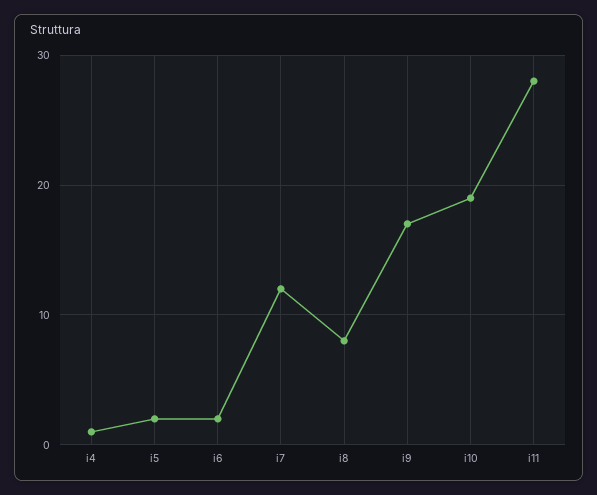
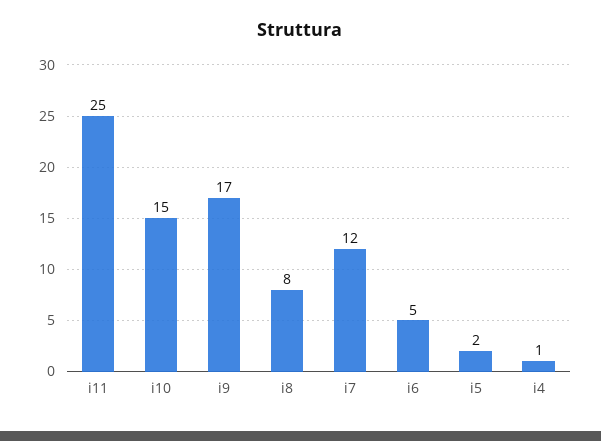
i6: 2 -> 5
i10: 19 -> 15
i11: 28 -> 25

